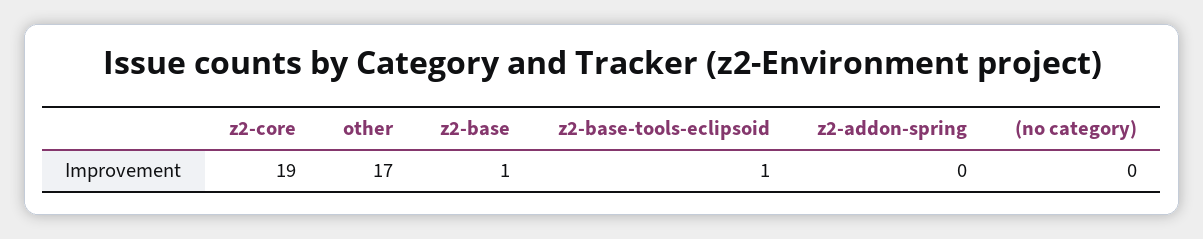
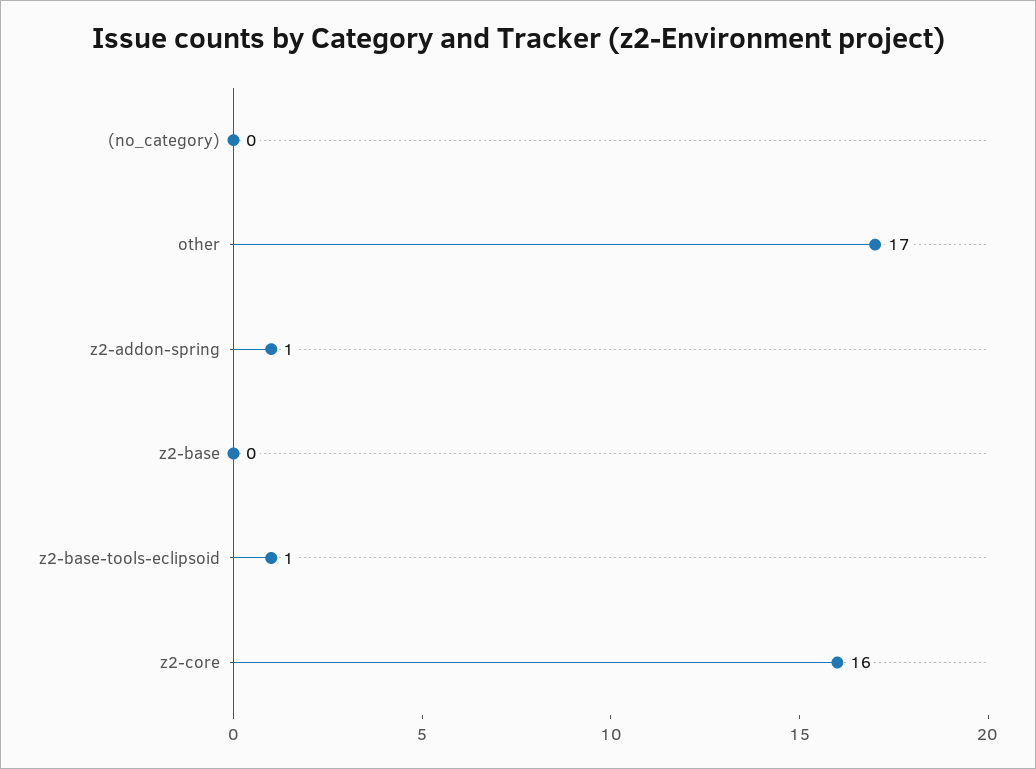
z2-core: 19 -> 16
z2-base: 1 -> 0
z2-addon-spring: 0 -> 1

